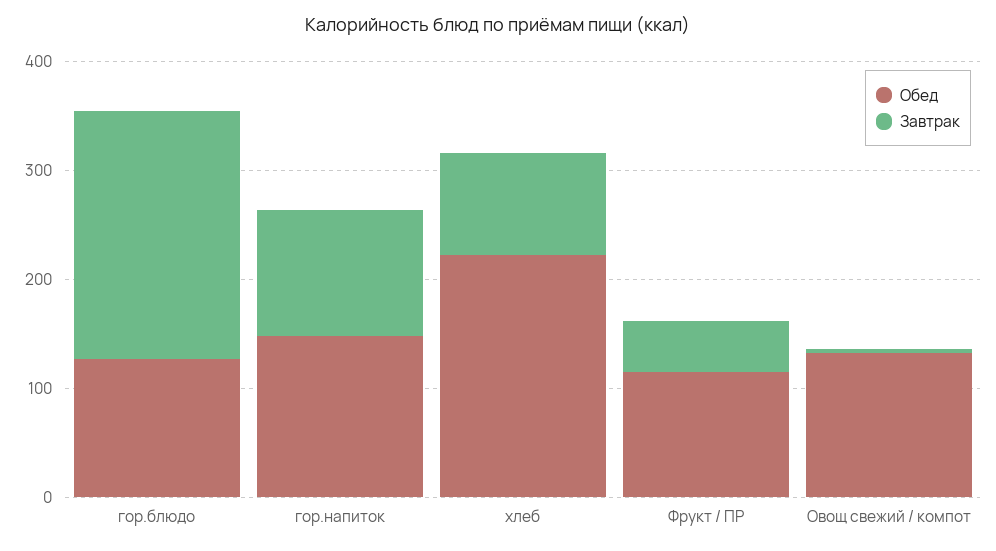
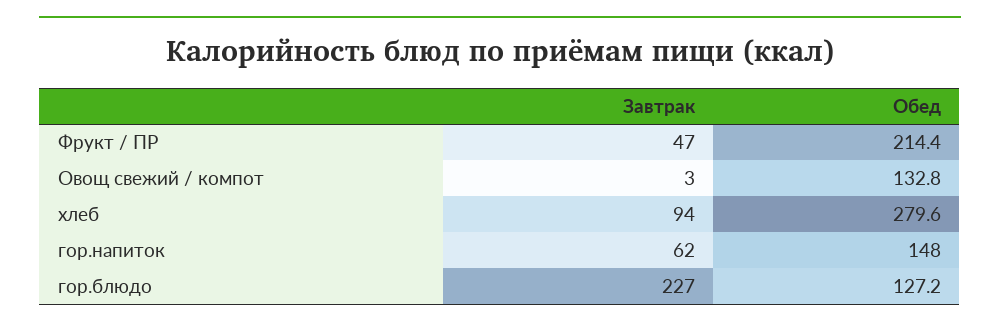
Завтрак, гор.напиток: 120 -> 62
Обед, хлеб: 220 -> 279.6
Обед, Фрукт / ПР: 120 -> 214.4

